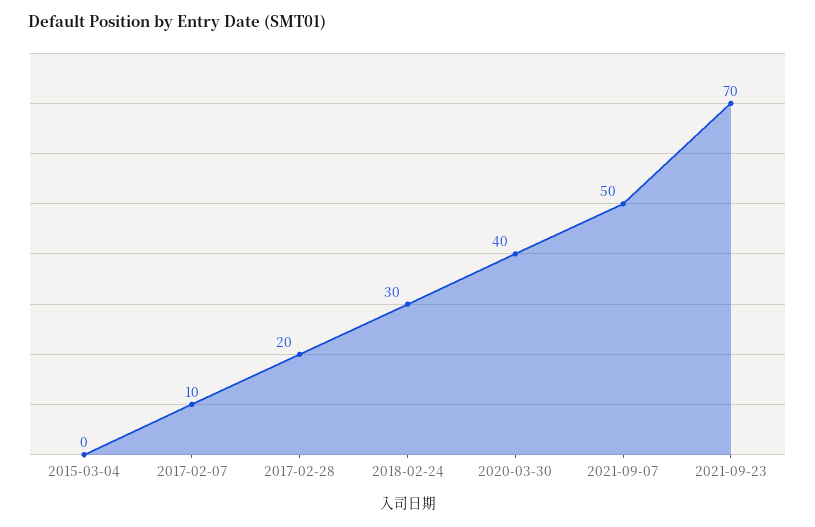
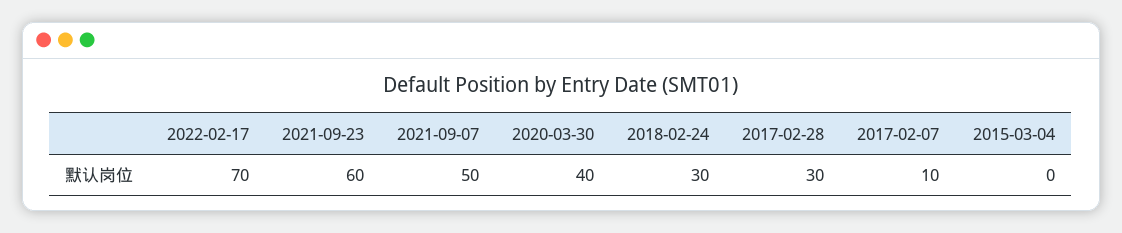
2017-02-28: 20 -> 30
2021-09-23: 70 -> 60
2022-02-17: none -> 70

